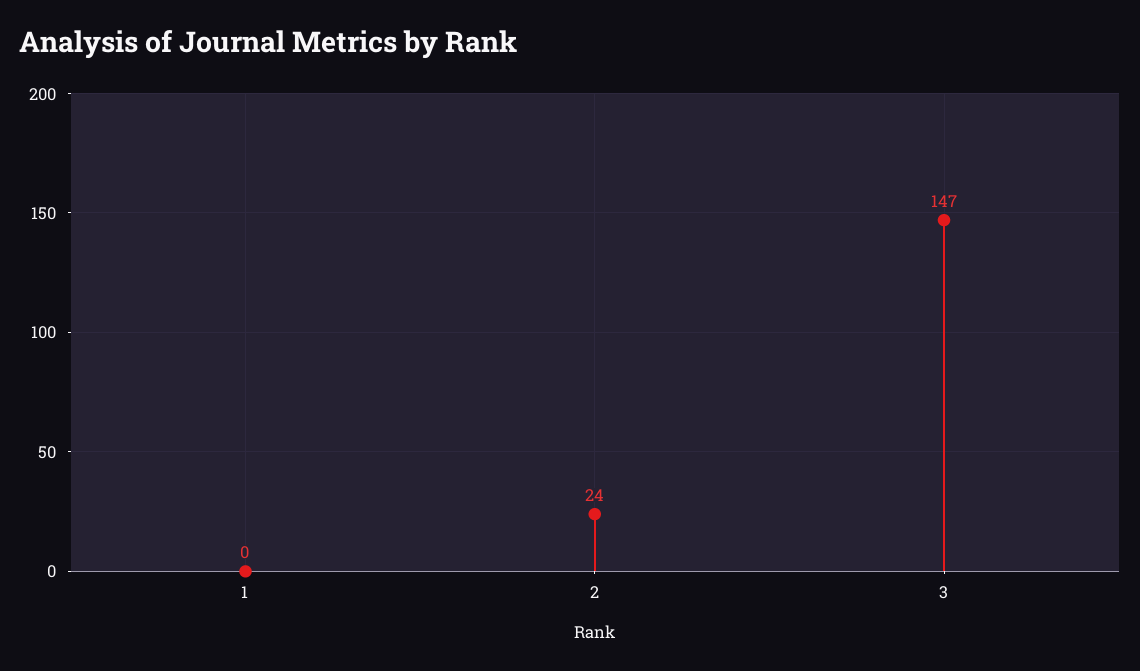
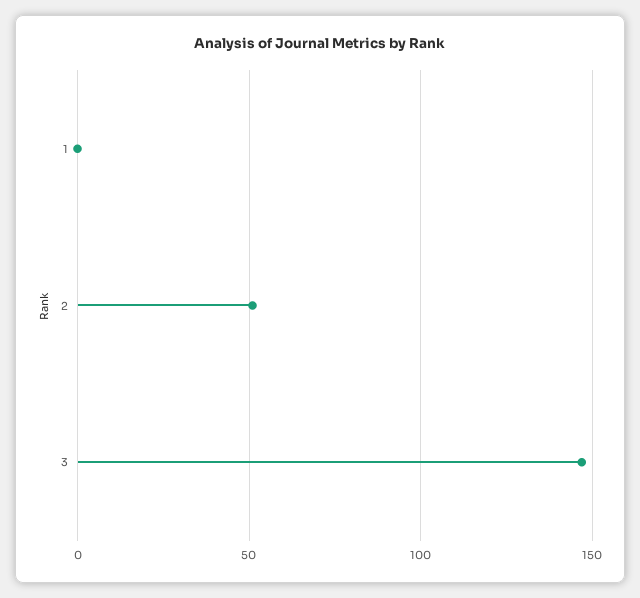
2: 24 -> 50

